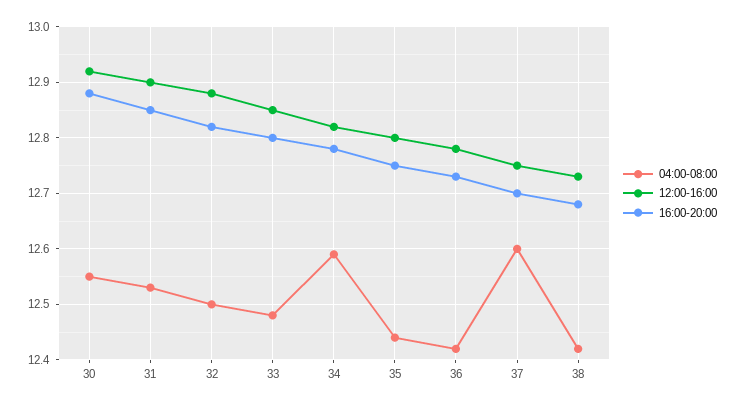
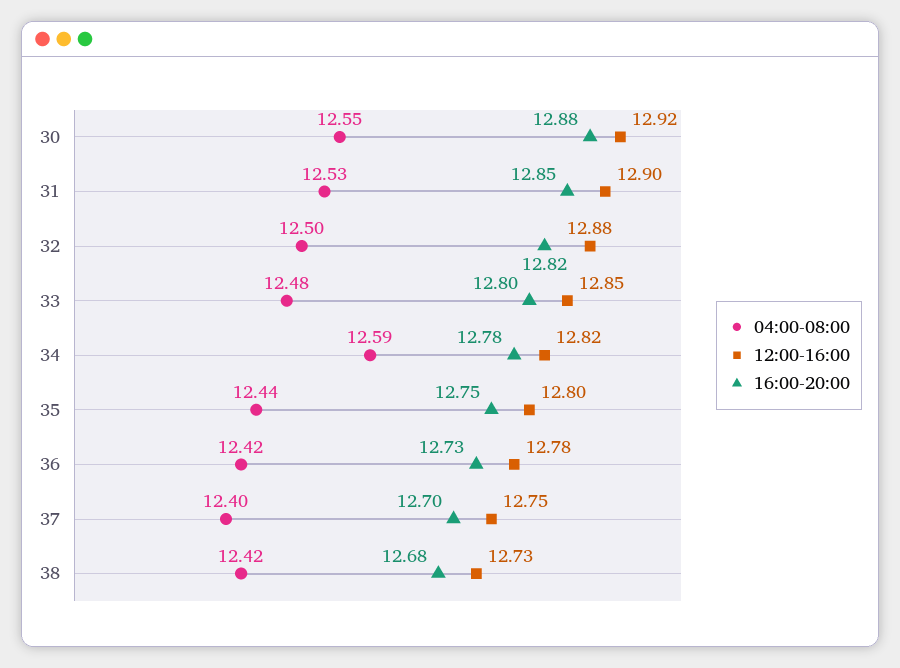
04:00-08:00, 37: 12.6 -> 12.4

